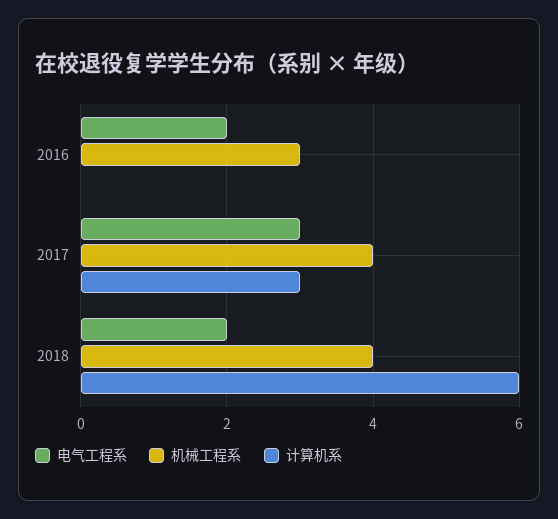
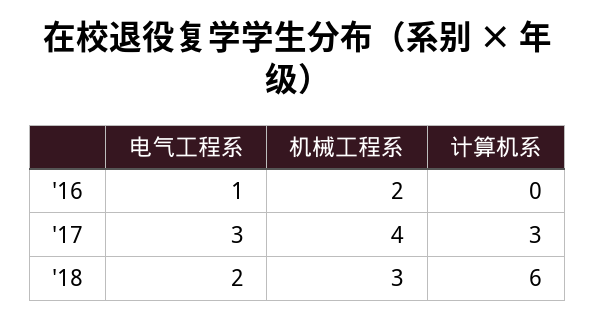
电气工程系, 2016: 2 -> 1
机械工程系, 2016: 3 -> 2
机械工程系, 2018: 4 -> 3

